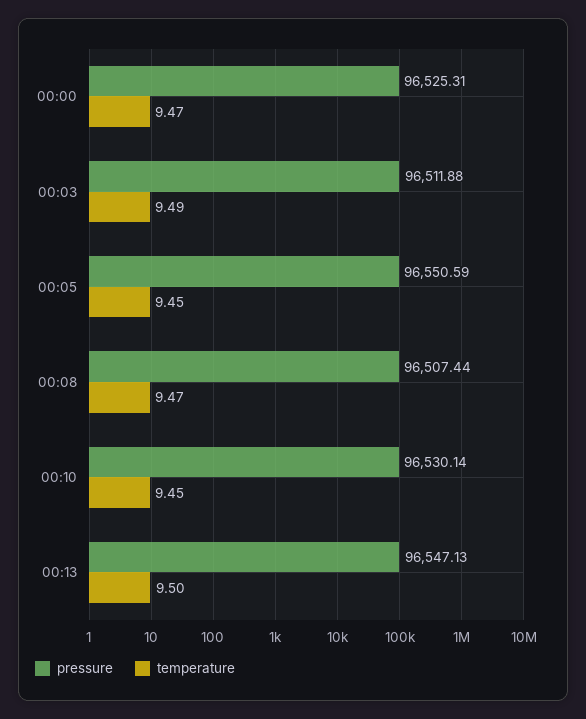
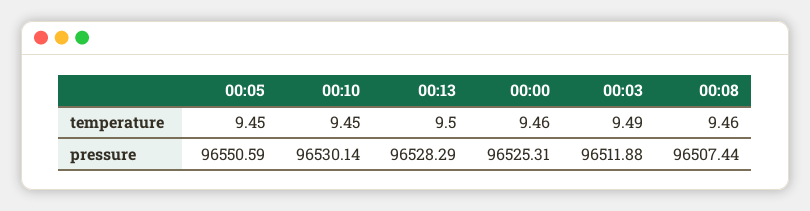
temperature, 00:00: 9.47 -> 9.46
temperature, 00:08: 9.47 -> 9.46
pressure, 00:13: 96547.13 -> 96528.29

